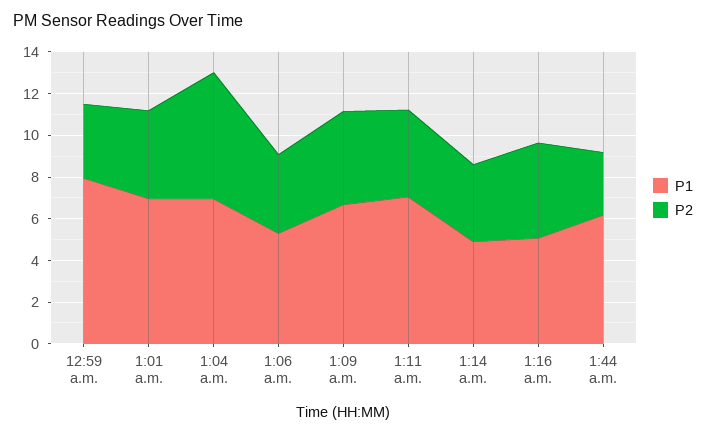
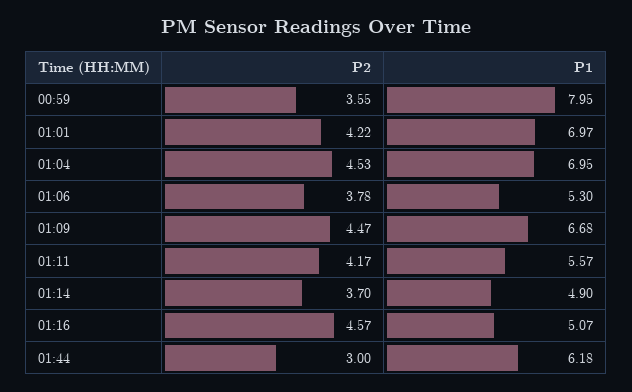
P2, 1:04 a.m.: 6 -> 4.53
P1, 1:11 a.m.: 7 -> 5.57

